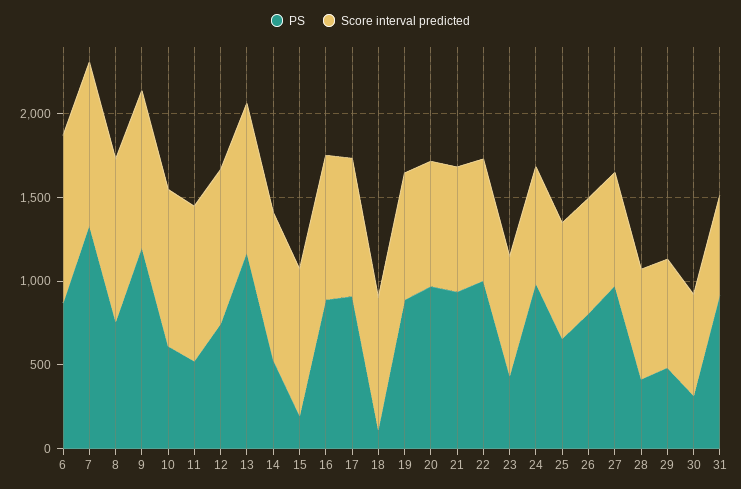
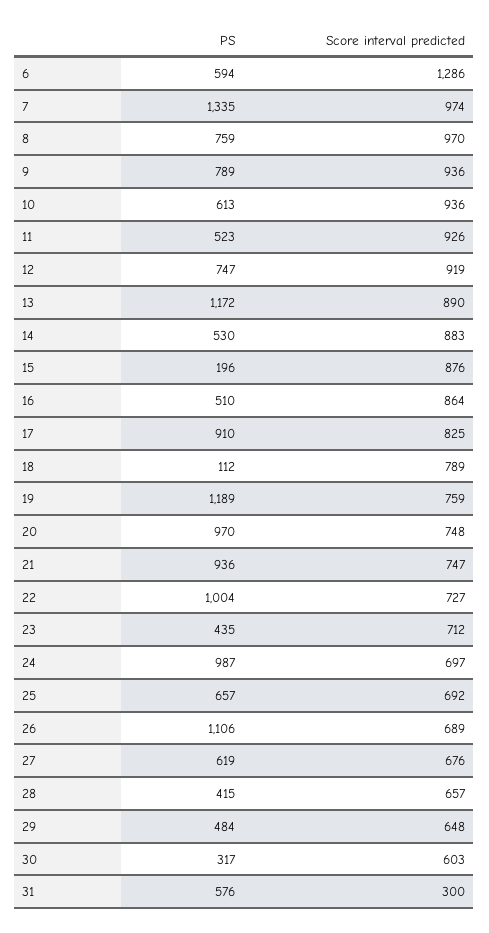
PS, 6: 900 -> 594
Score interval predicted, 6: 1000 -> 1286
PS, 9: 1200 -> 789
PS, 16: 900 -> 510
PS, 19: 900 -> 1189
PS, 26: 800 -> 1106
PS, 27: 1000 -> 619
PS, 31: 900 -> 576
Score interval predicted, 31: 600 -> 300

